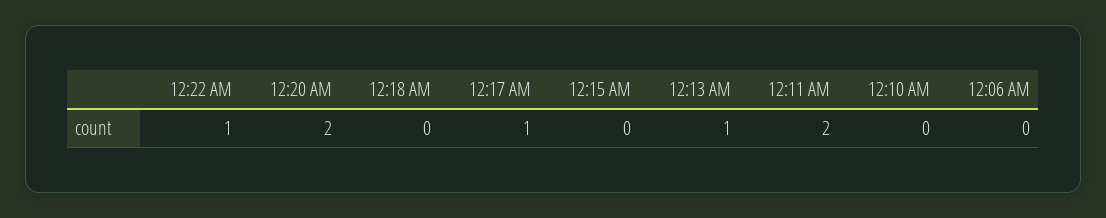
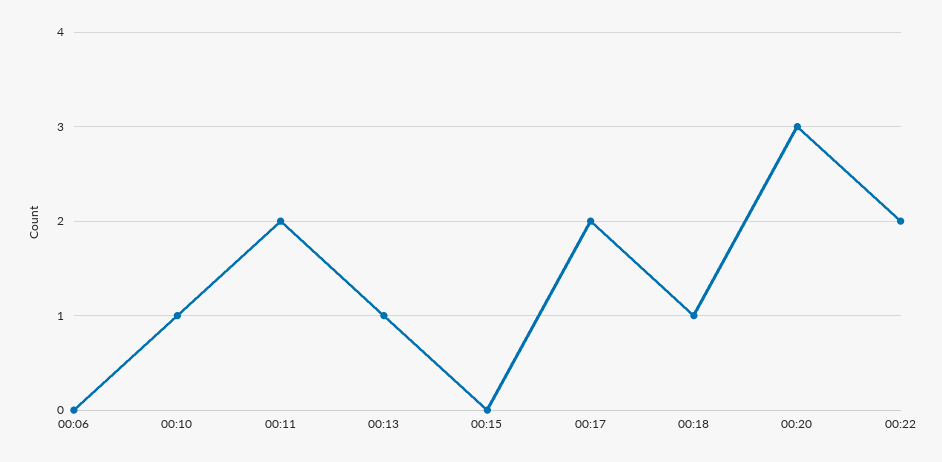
12:22 AM: 1 -> 2
12:20 AM: 2 -> 3
12:18 AM: 0 -> 1
12:17 AM: 1 -> 2
12:10 AM: 0 -> 1

